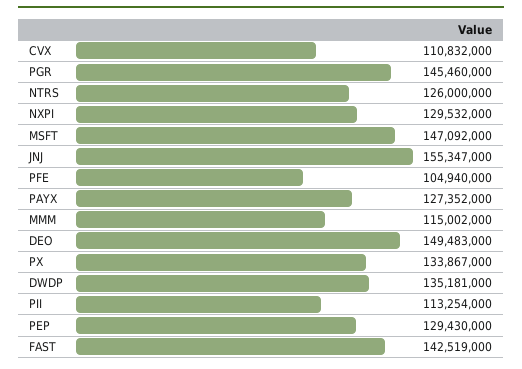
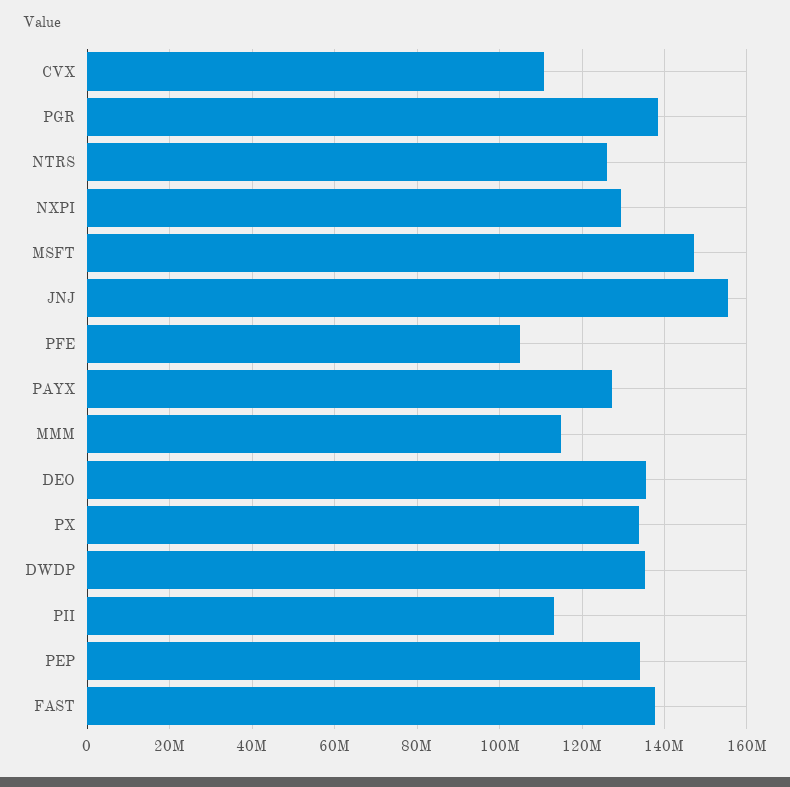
PGR: 145460000 -> 138000000
DEO: 149483000 -> 136000000
PEP: 129430000 -> 134000000
FAST: 142519000 -> 138000000

